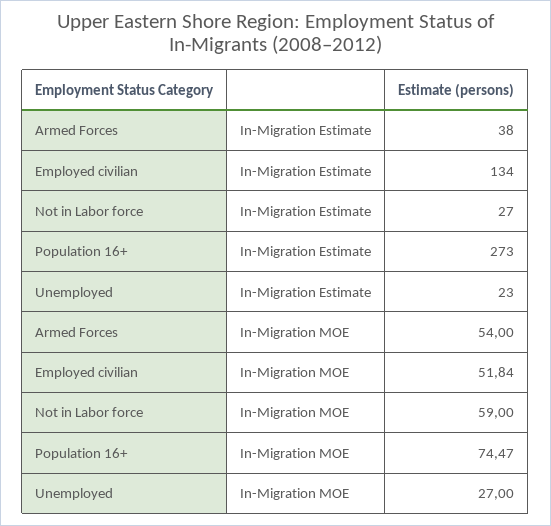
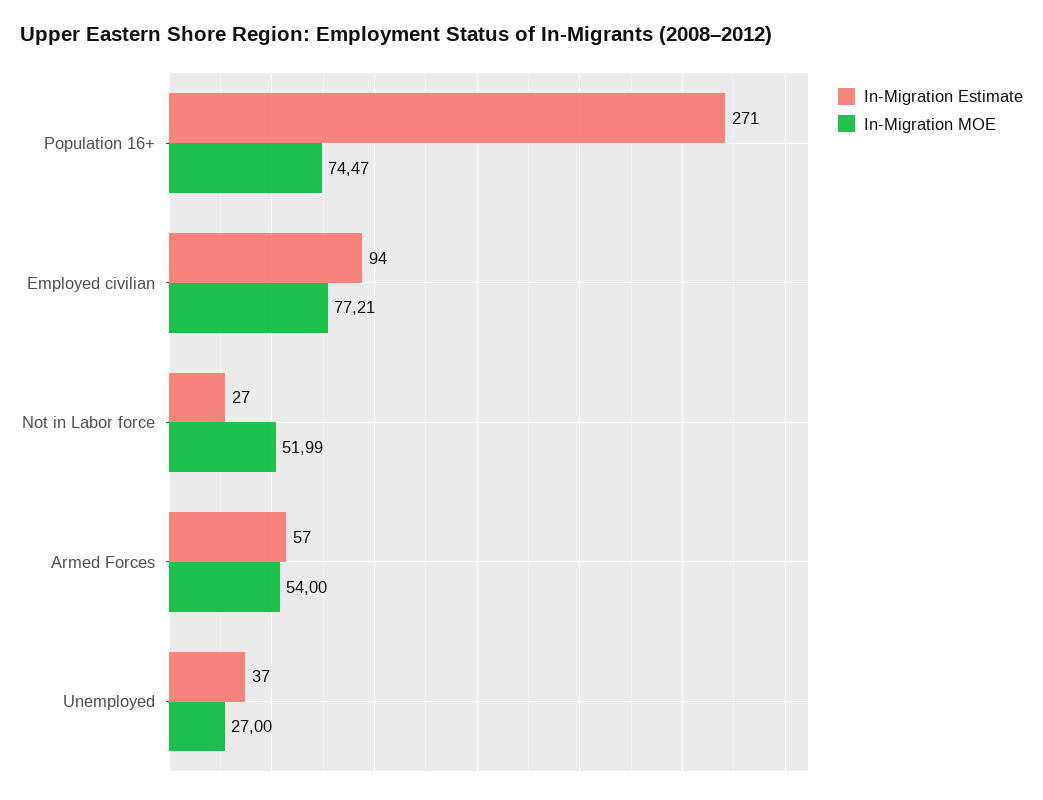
In-Migration Estimate, Armed Forces: 38 -> 57
In-Migration Estimate, Employed civilian: 134 -> 94
In-Migration Estimate, Population 16+: 273 -> 271
In-Migration Estimate, Unemployed: 23 -> 37
In-Migration MOE, Employed civilian: 51.84 -> 77.21
In-Migration MOE, Not in Labor force: 59 -> 51.99

